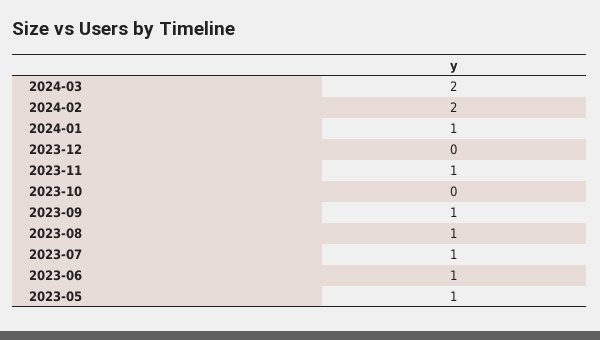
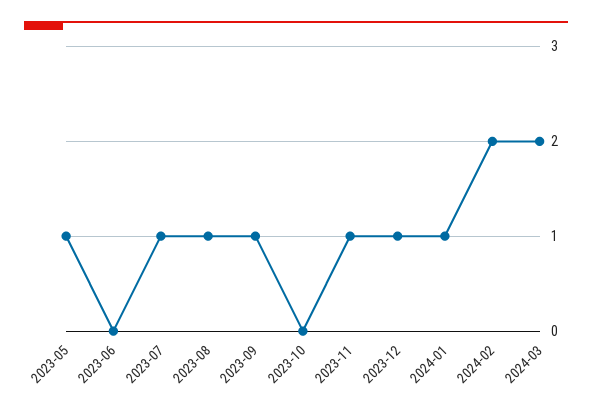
2023-12: 0 -> 1
2023-06: 1 -> 0

